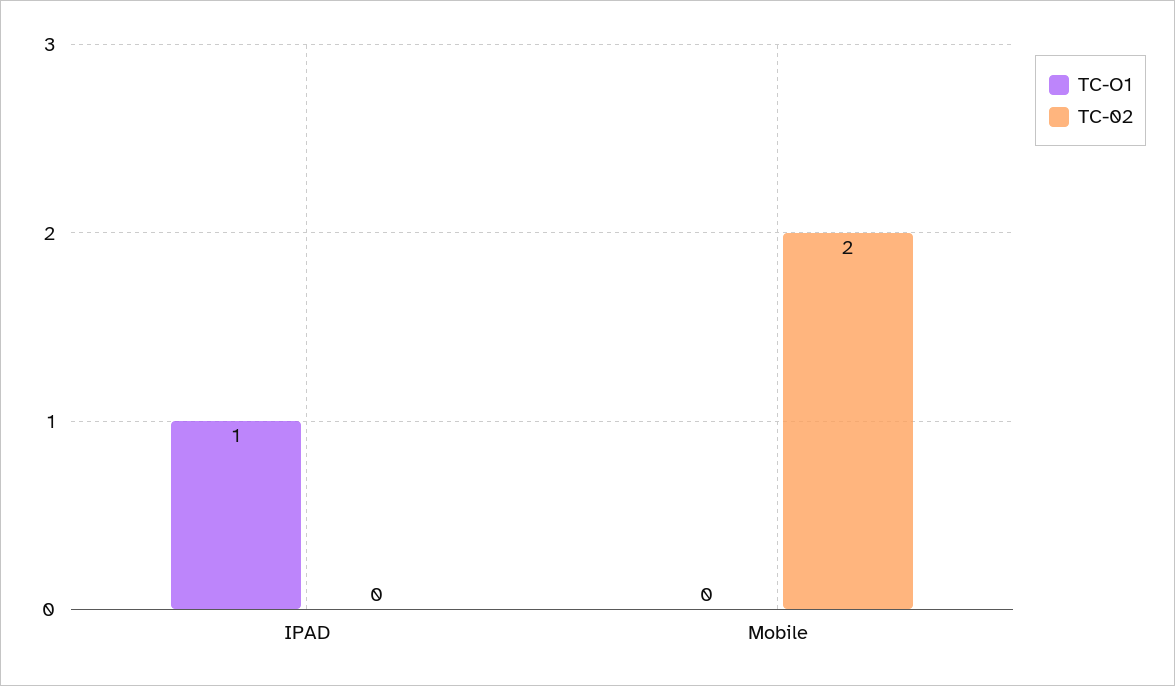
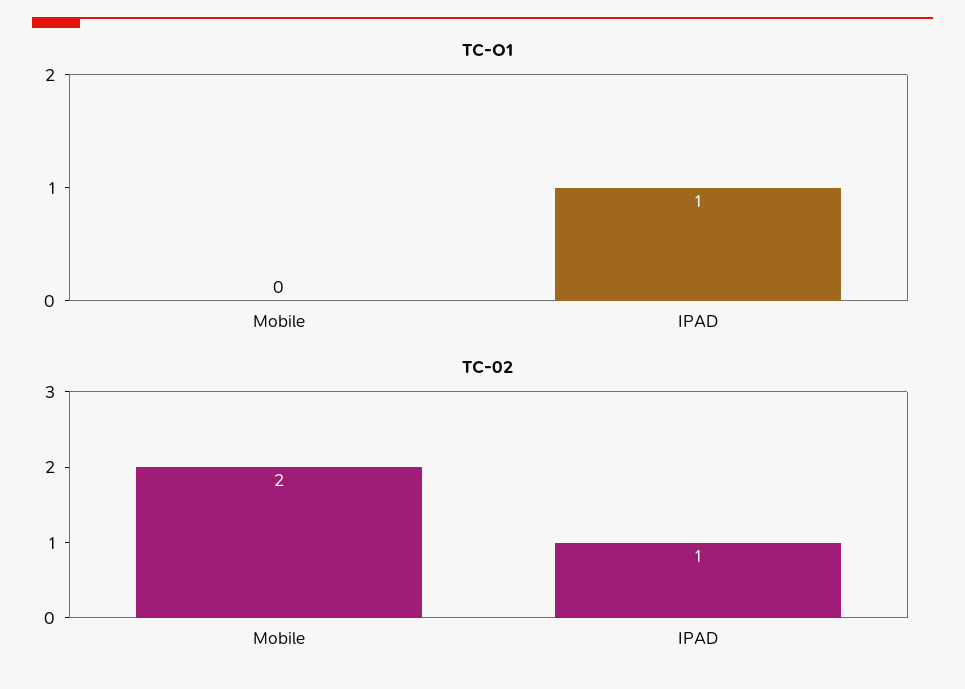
TC-02, IPAD: 0 -> 1

